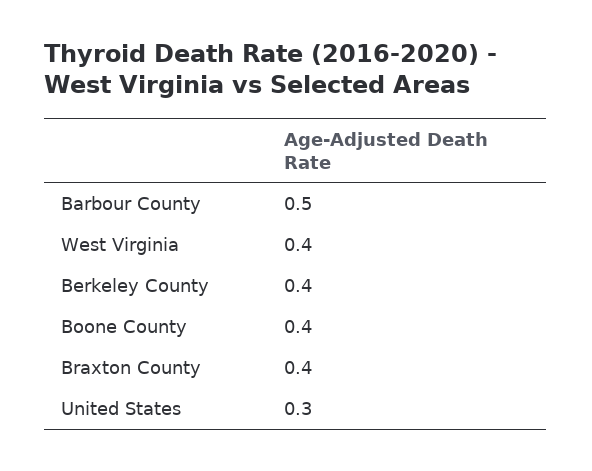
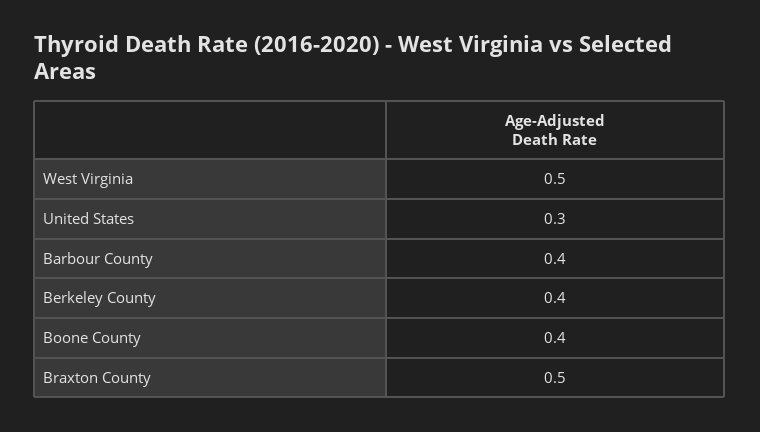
Barbour County: 0.5 -> 0.4
West Virginia: 0.4 -> 0.5
Braxton County: 0.4 -> 0.5

